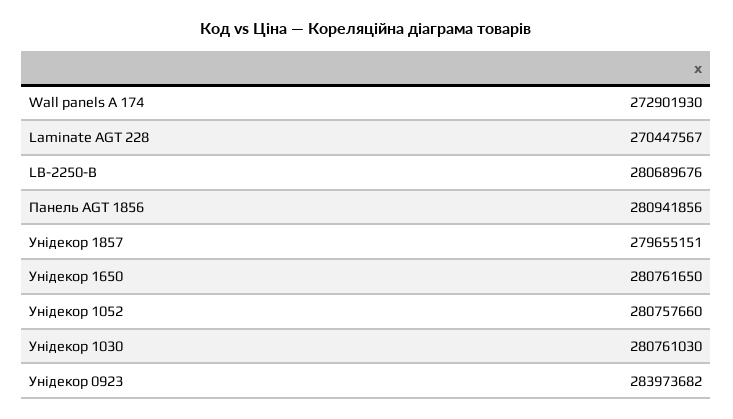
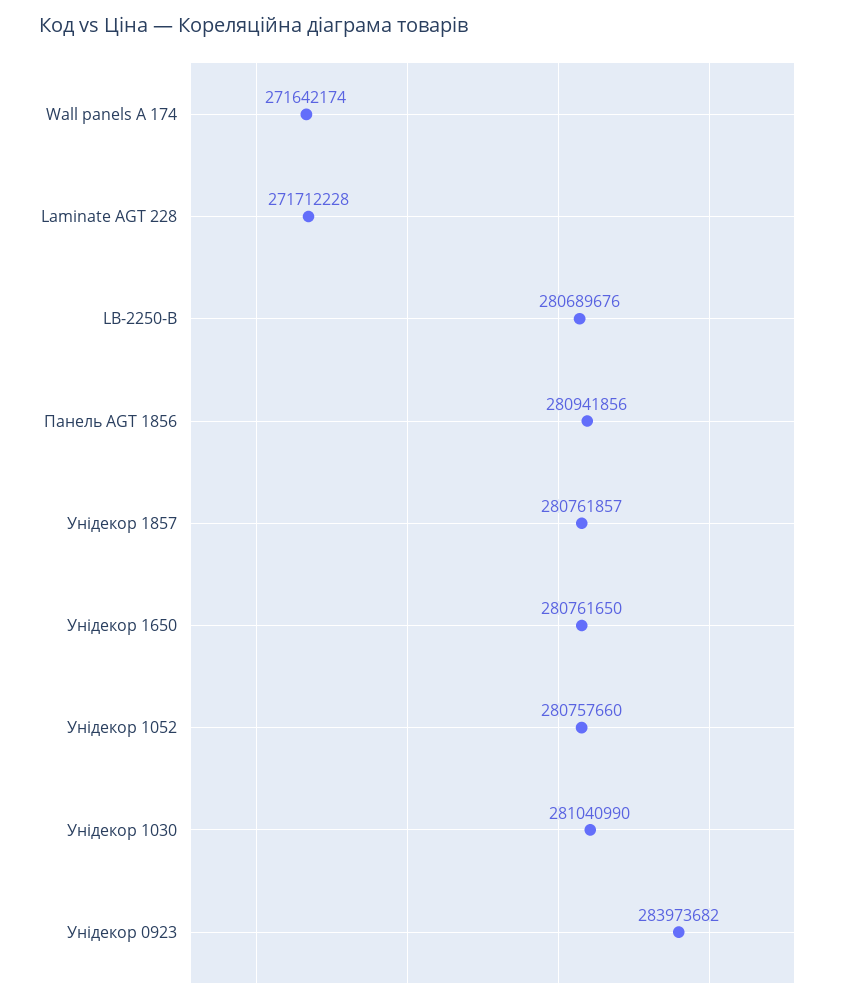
Wall panels A 174: 272901930 -> 271642174
Laminate AGT 228: 270447567 -> 271712228
Унідекор 1857: 279655151 -> 280761857
Унідекор 1030: 280761030 -> 281040990

